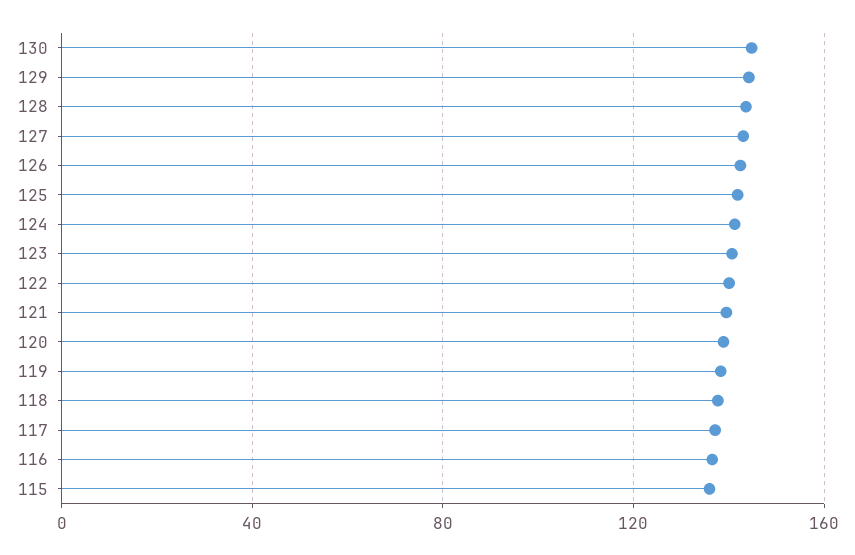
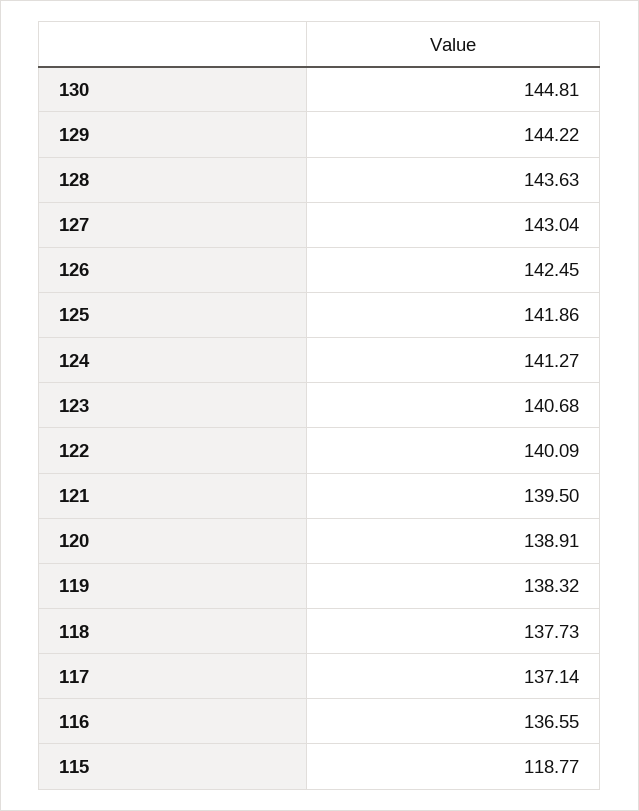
115: 135 -> 118.77

